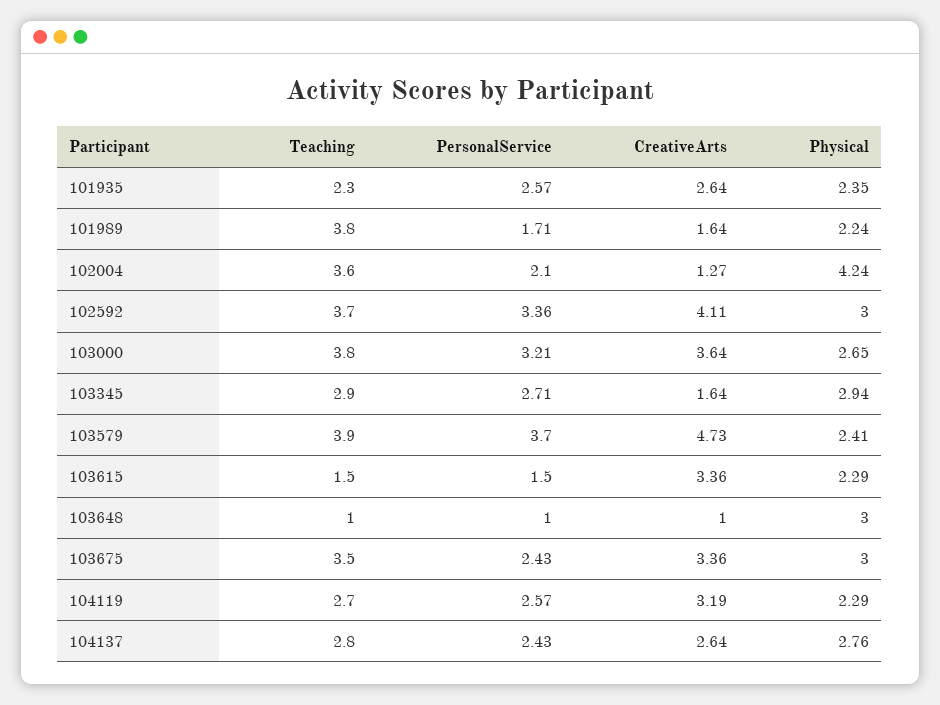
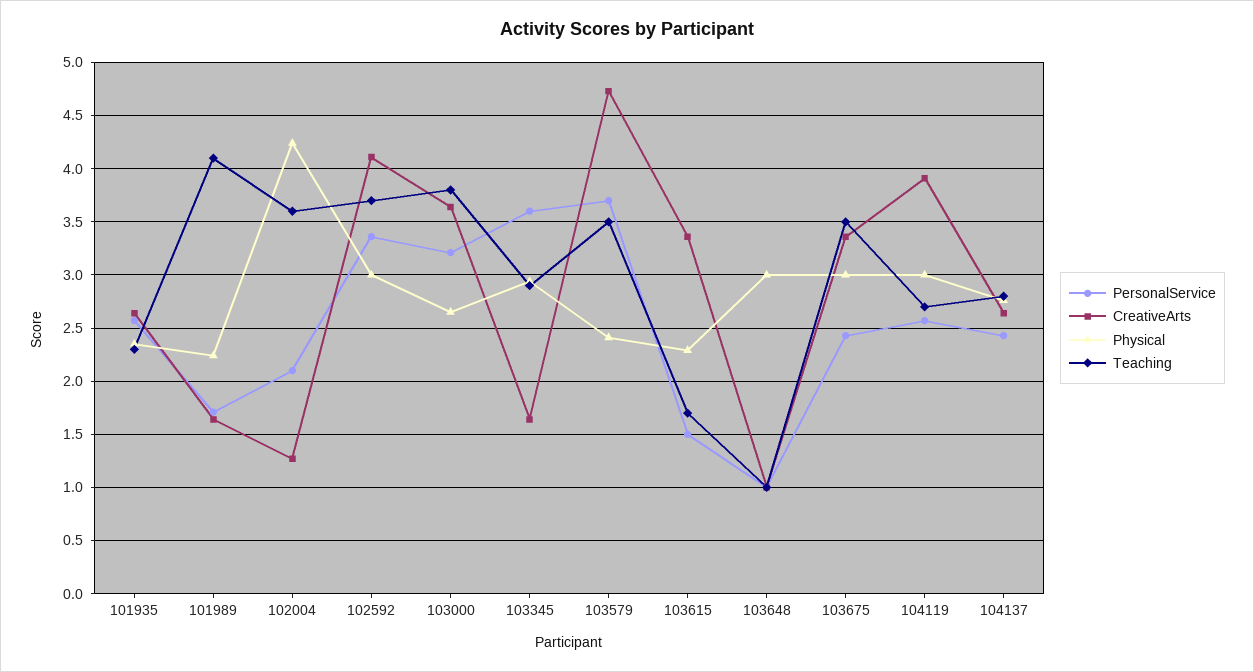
Teaching, 101989: 3.8 -> 4.1
PersonalService, 103345: 2.71 -> 3.6
Teaching, 103579: 3.9 -> 3.5
Teaching, 103615: 1.5 -> 1.7
CreativeArts, 104119: 3.19 -> 3.9
Physical, 104119: 2.29 -> 3

